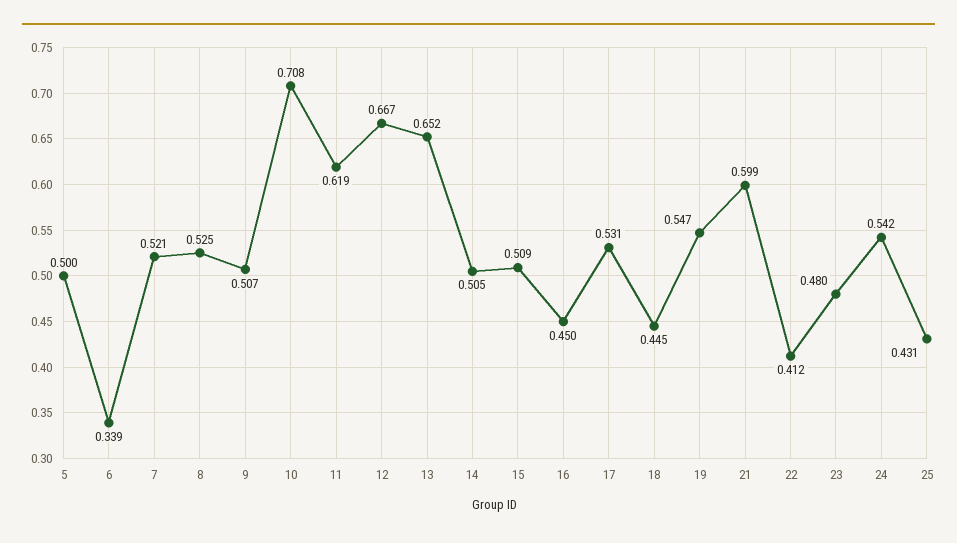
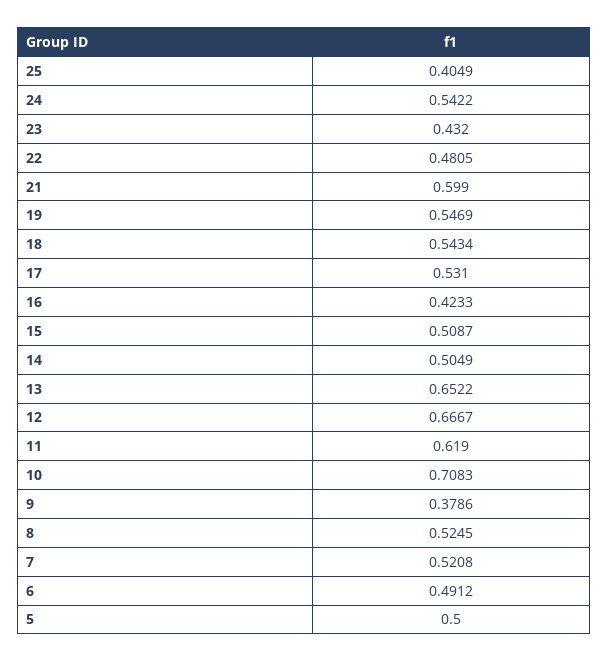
6: 0.339 -> 0.4912
9: 0.507 -> 0.3786
16: 0.45 -> 0.4233
18: 0.445 -> 0.5434
22: 0.412 -> 0.4805
23: 0.48 -> 0.432
25: 0.431 -> 0.4049

